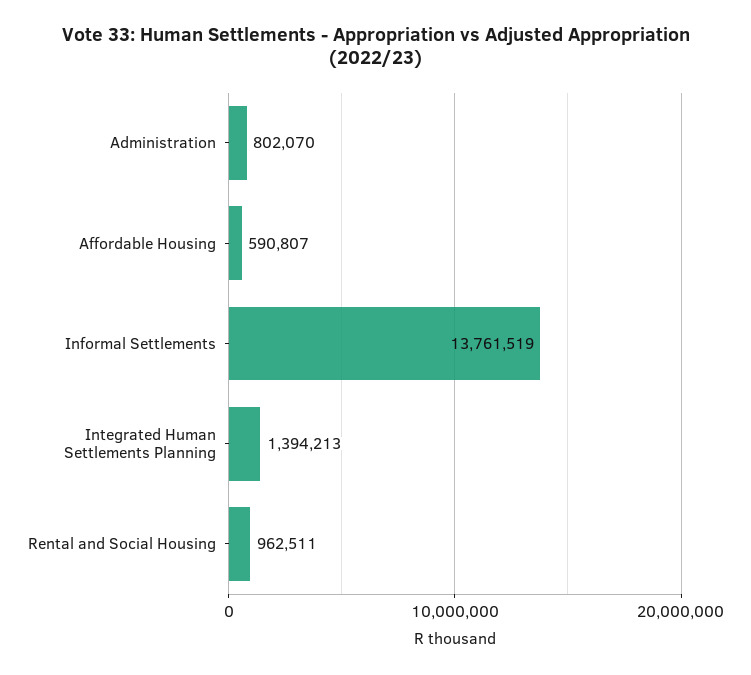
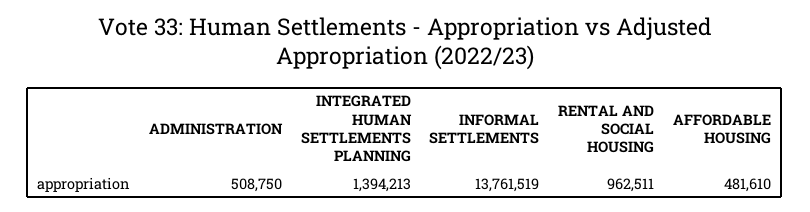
Administration: 802070 -> 508750
Affordable Housing: 590807 -> 481610

